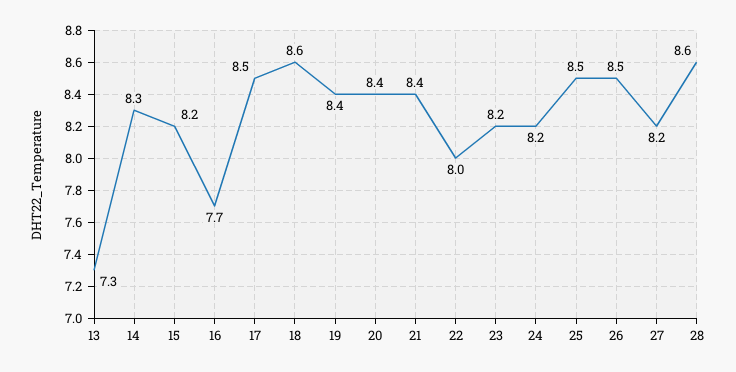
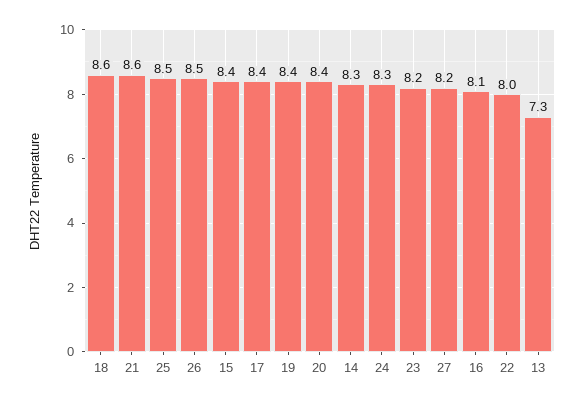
15: 8.2 -> 8.4
16: 7.7 -> 8.1
17: 8.5 -> 8.4
21: 8.4 -> 8.6
24: 8.2 -> 8.3
28: 8.6 -> none

